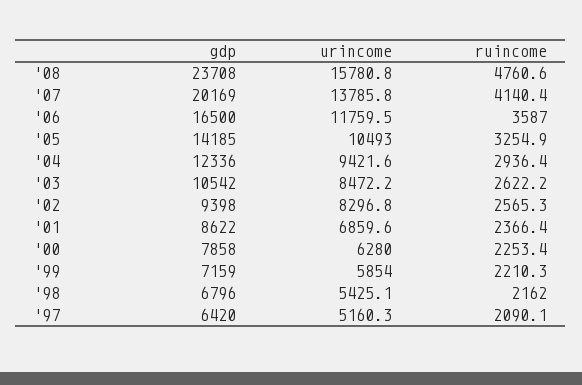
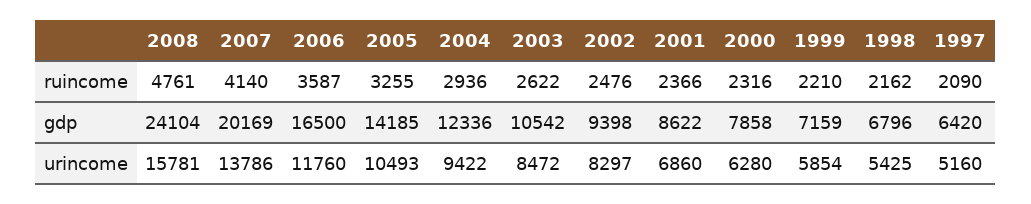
gdp, '08: 23708 -> 24104
ruincome, '02: 2565.3 -> 2476
ruincome, '00: 2253.4 -> 2316

